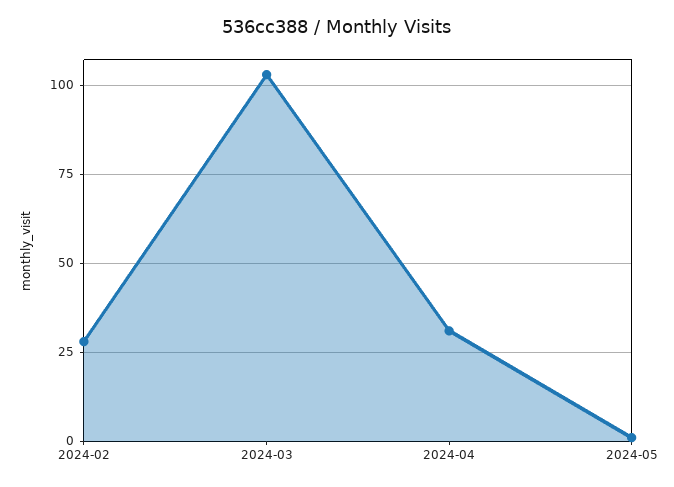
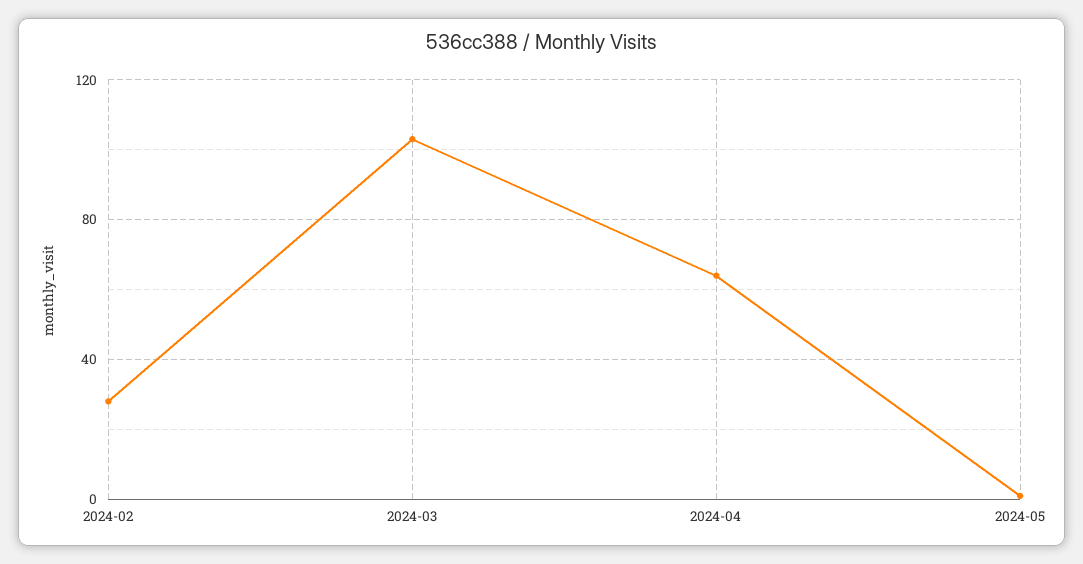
2024-04: 30 -> 65

